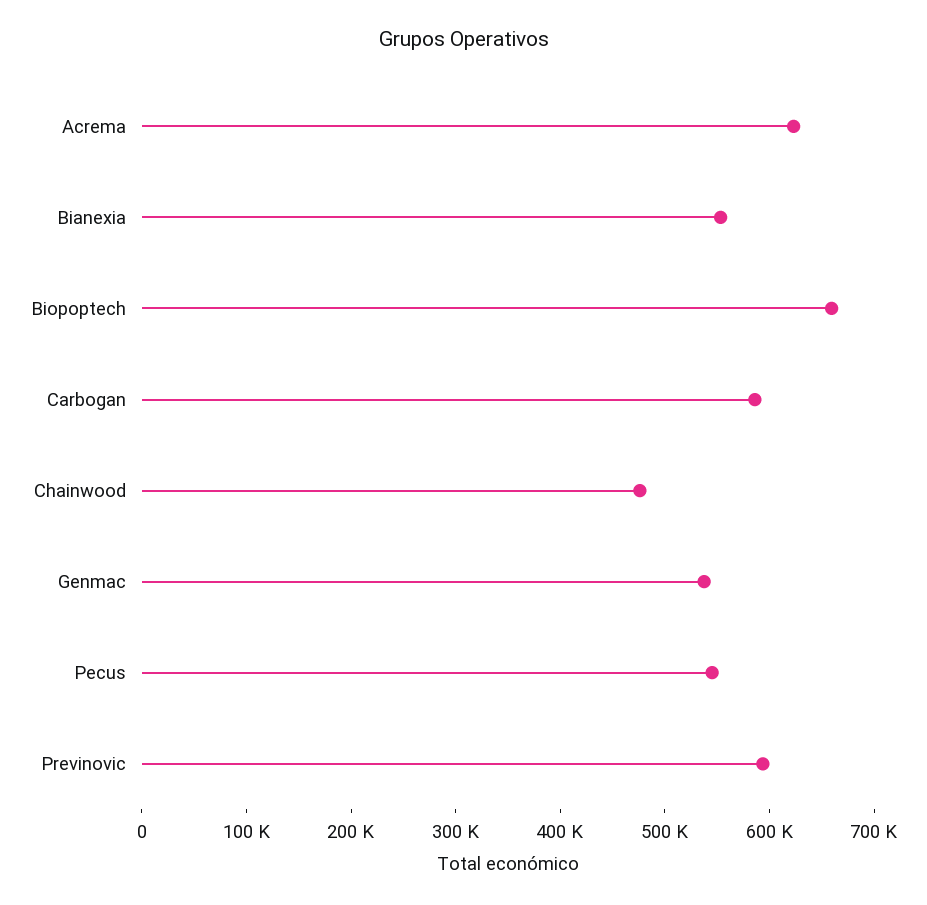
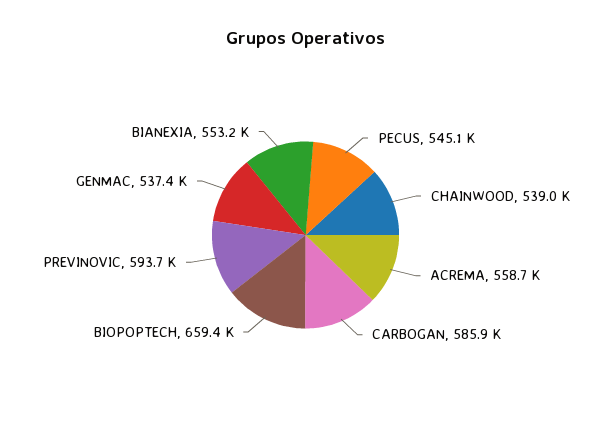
Acrema: 620000 -> 558700
Chainwood: 480000 -> 539000

